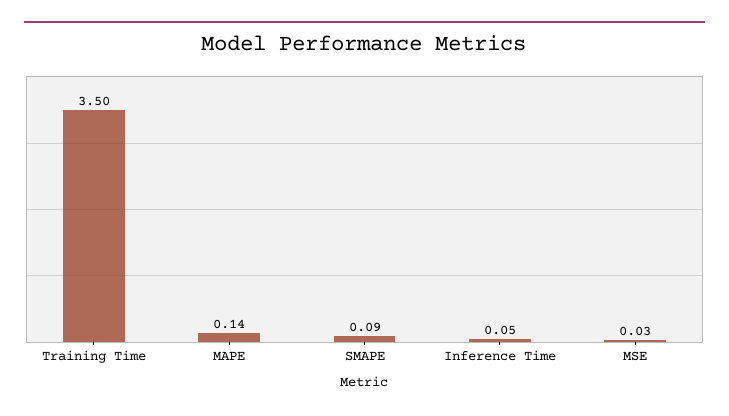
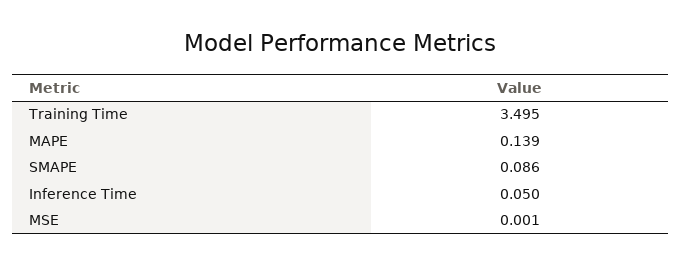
MSE: 0.03 -> 0.001

